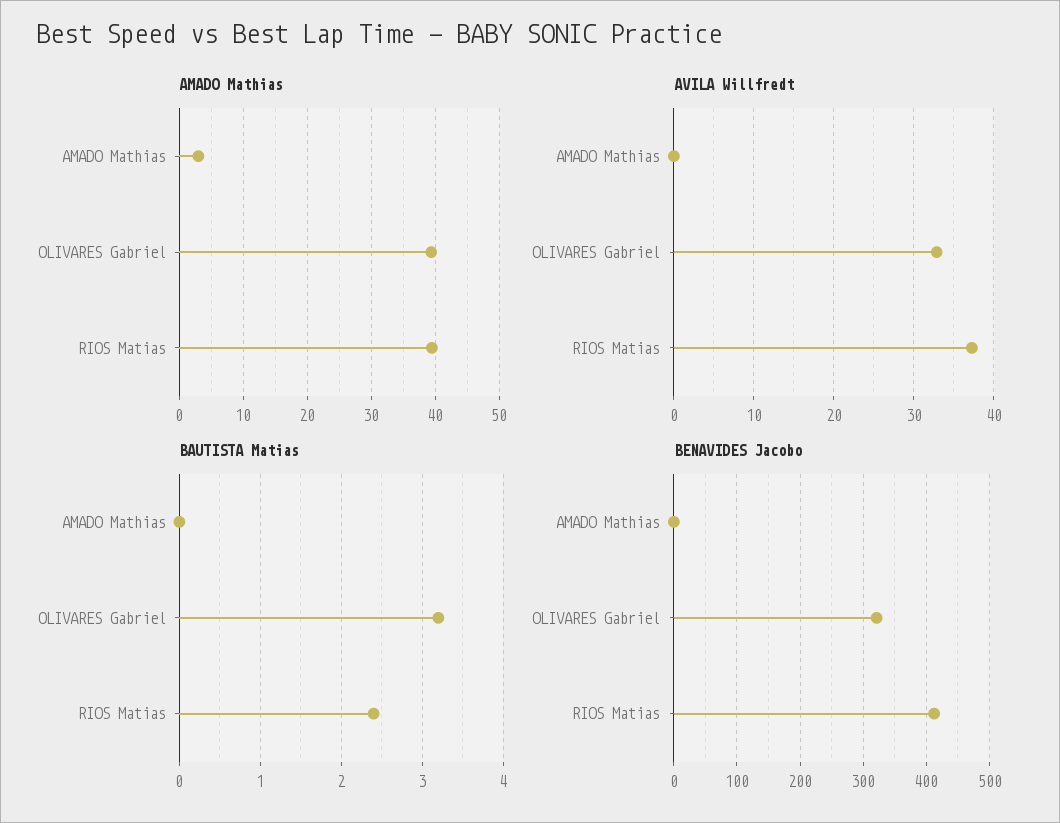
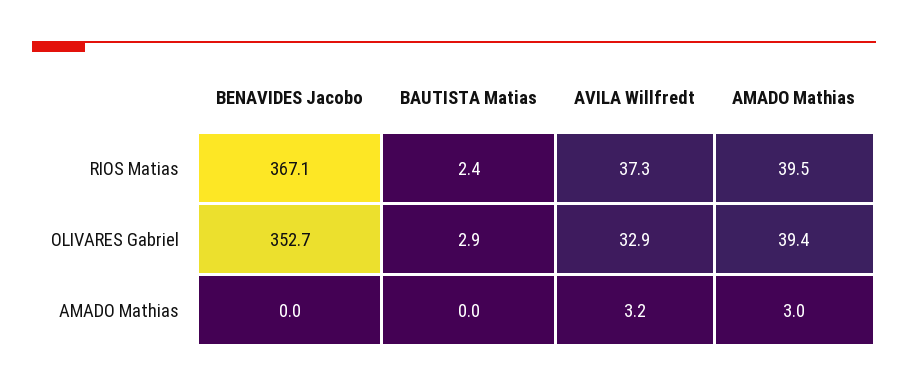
AVILA Willfredt, AMADO Mathias: 0 -> 3.2
BAUTISTA Matias, OLIVARES Gabriel: 3.2 -> 2.9
BENAVIDES Jacobo, OLIVARES Gabriel: 320 -> 352.7
BENAVIDES Jacobo, RIOS Matias: 410 -> 367.1

